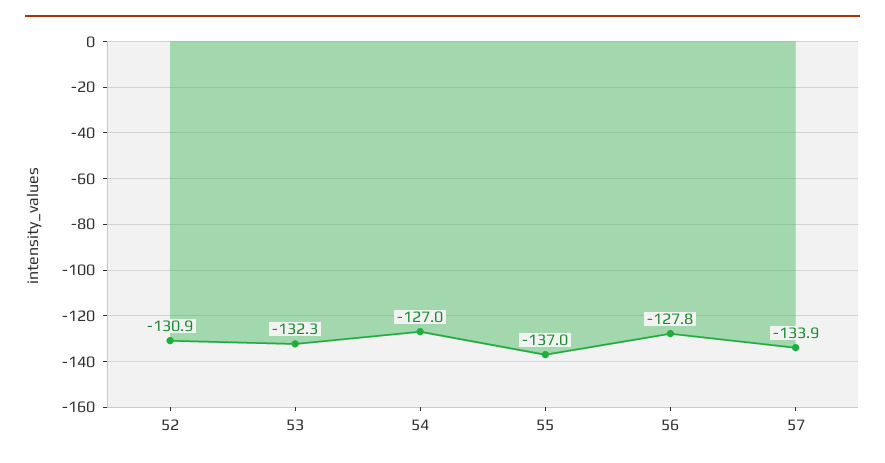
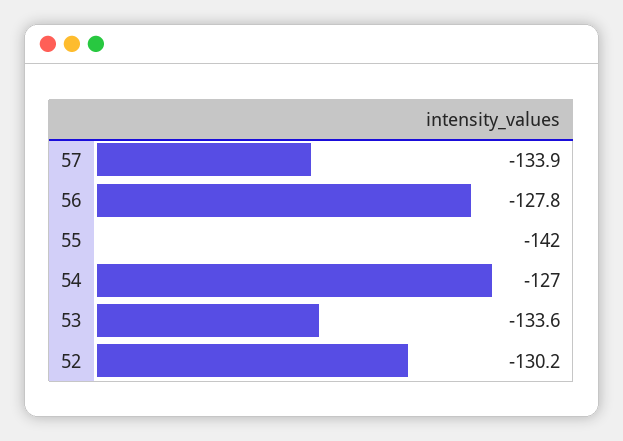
52: -130.9 -> -130.2
53: -132.3 -> -133.6
55: -137 -> -142

